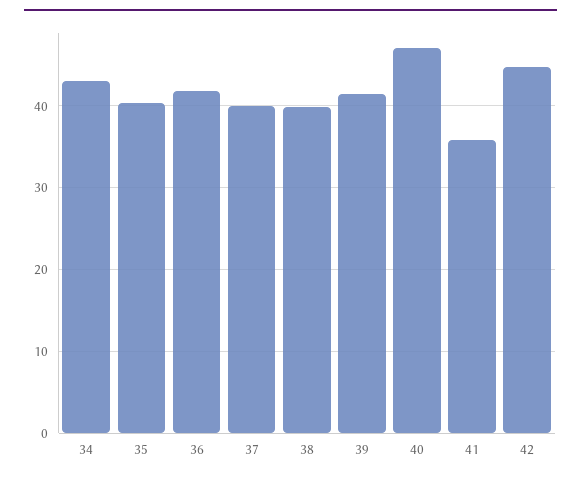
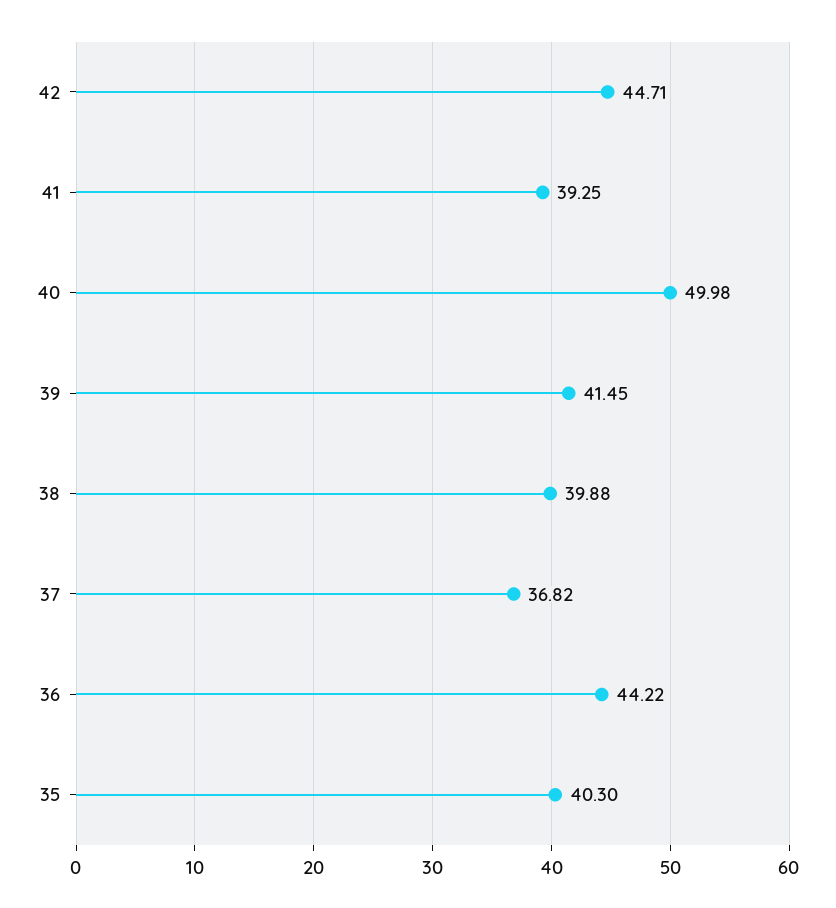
34: 43 -> none
36: 42 -> 44.22
37: 40 -> 36.82
40: 47 -> 49.98
41: 36 -> 39.25

